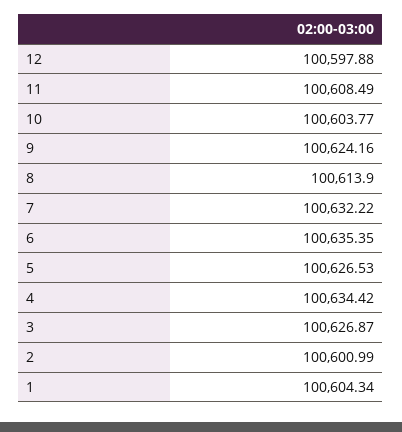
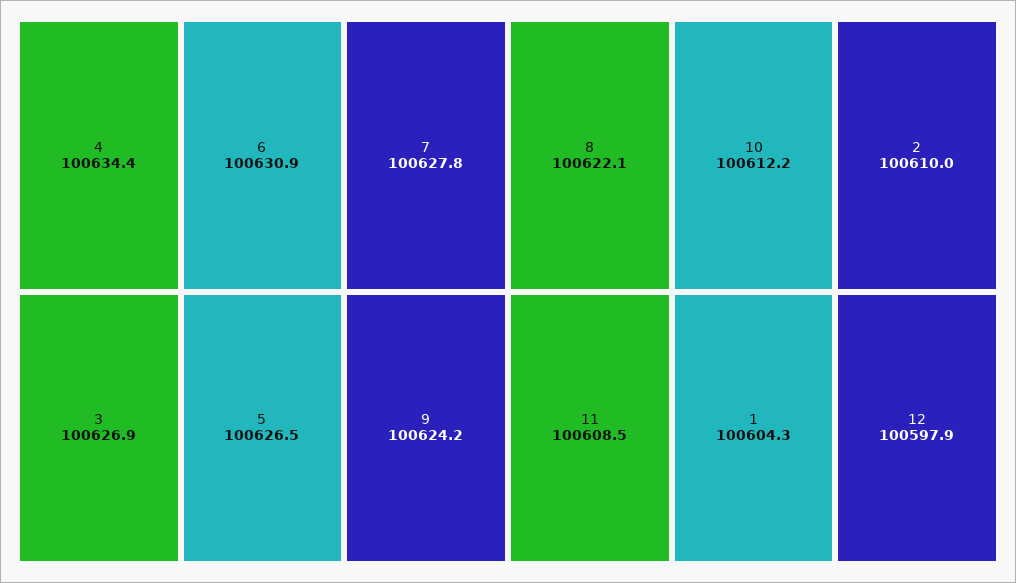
10: 100603.77 -> 100612.2
8: 100613.9 -> 100622.1
7: 100632.22 -> 100627.8
6: 100635.35 -> 100630.9
2: 100600.99 -> 100610

